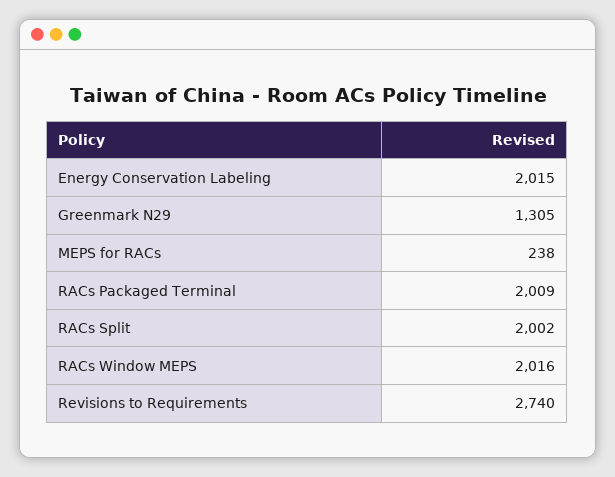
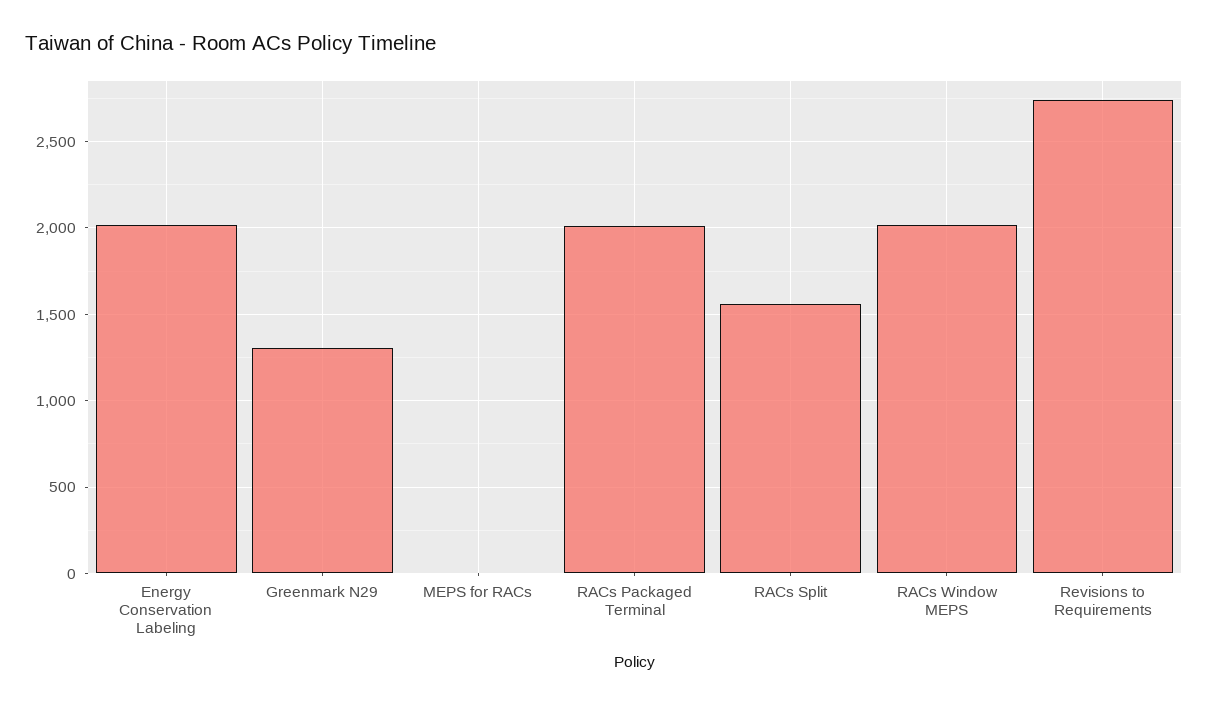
MEPS for RACs: 238 -> 0
RACs Split: 2002 -> 1550

